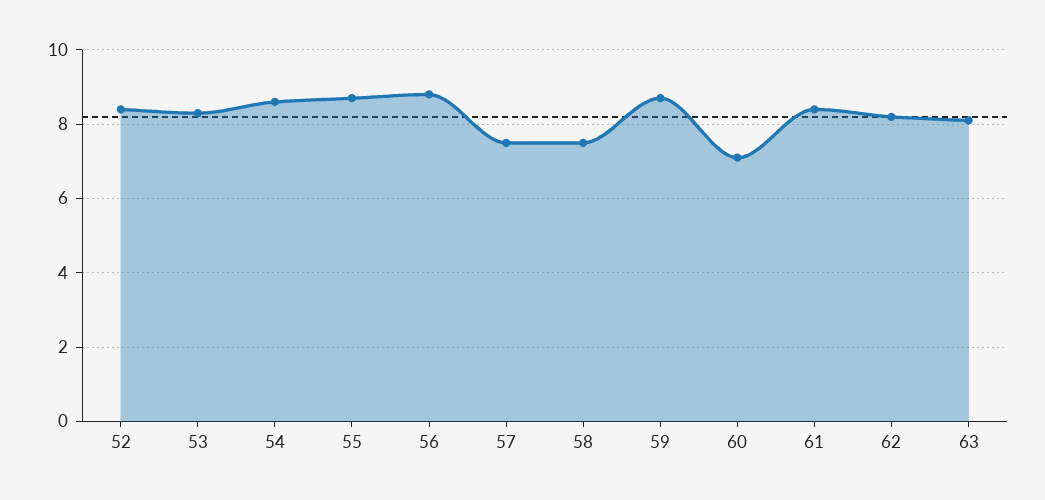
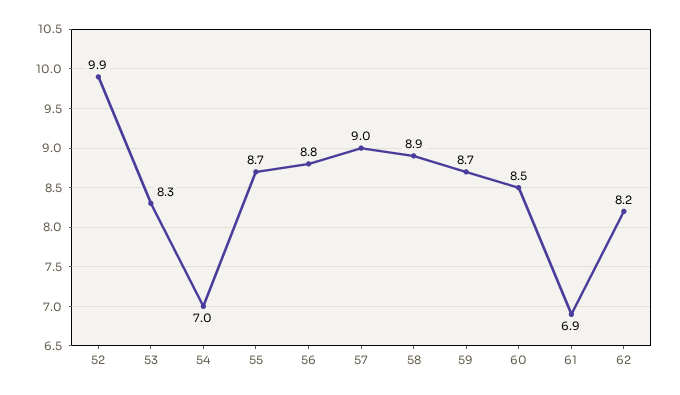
52: 8.5 -> 9.9
54: 8.5 -> 7
57: 7.5 -> 9
58: 7.5 -> 8.9
60: 7 -> 8.5
61: 8.5 -> 6.9
63: 8 -> none

